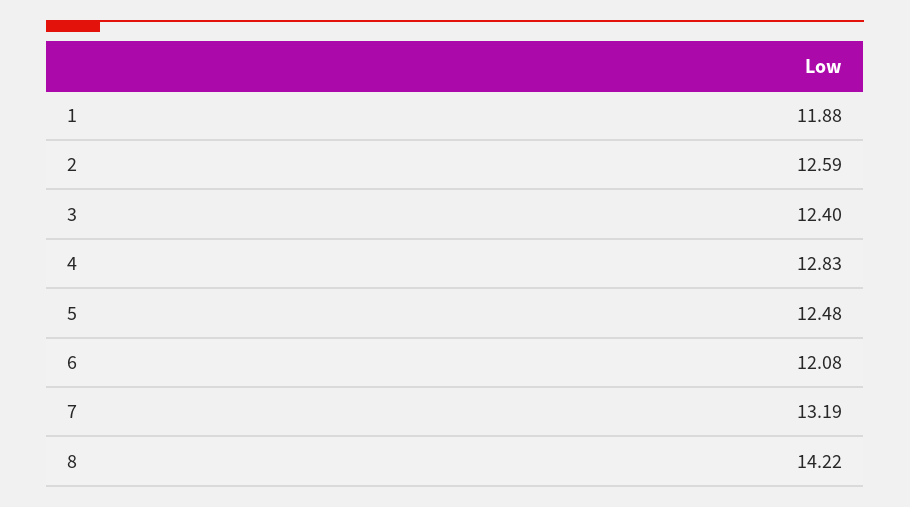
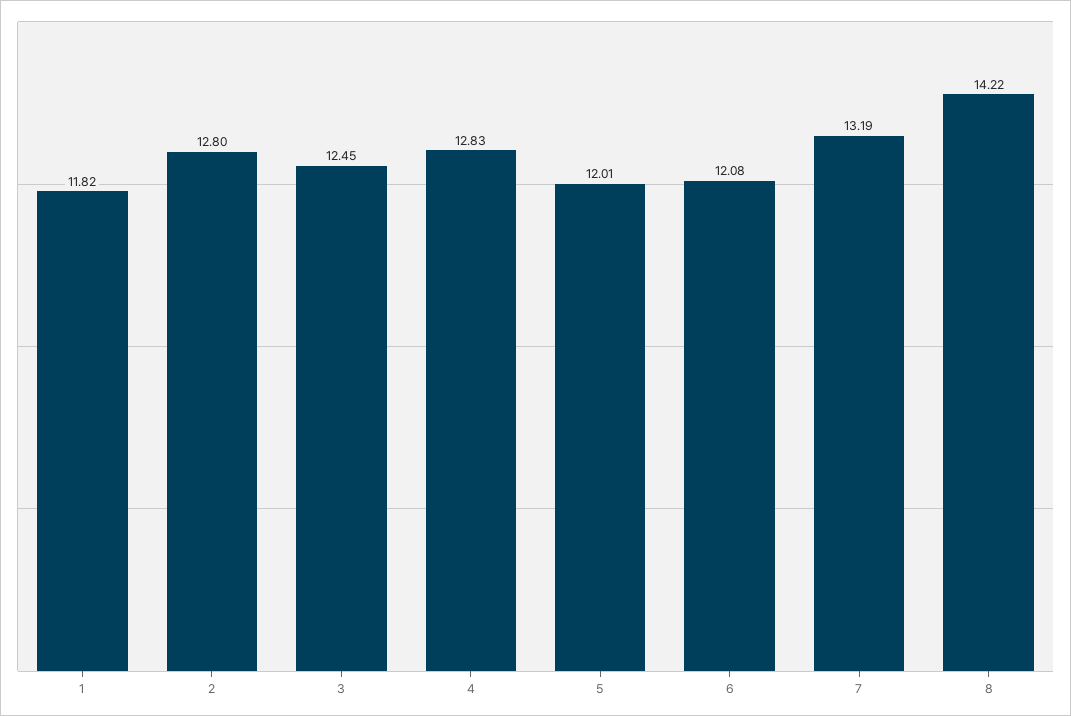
1: 11.88 -> 11.82
2: 12.59 -> 12.8
3: 12.4 -> 12.45
5: 12.48 -> 12.01

